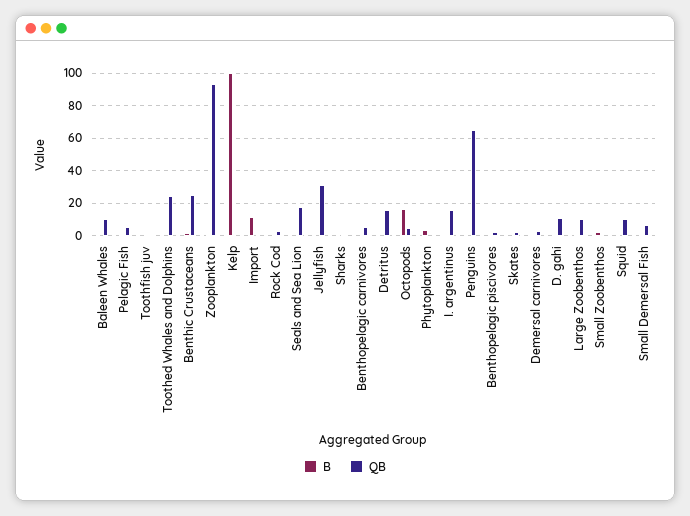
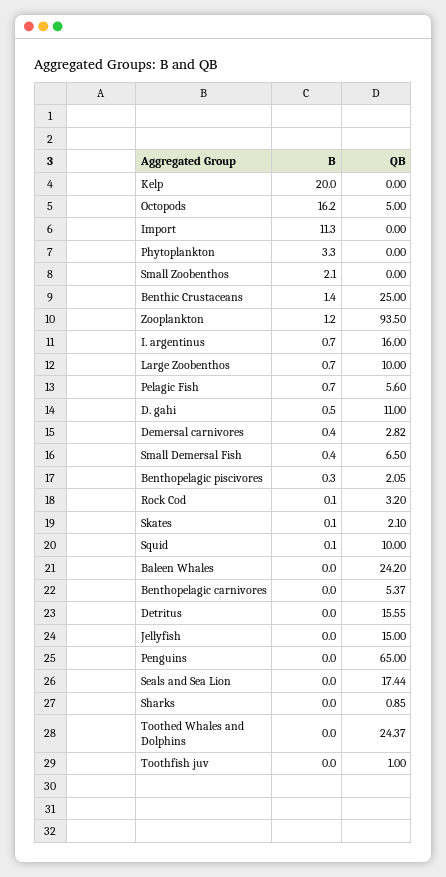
QB, Baleen Whales: 10 -> 24.2
B, Kelp: 100 -> 20
QB, Jellyfish: 30 -> 15

